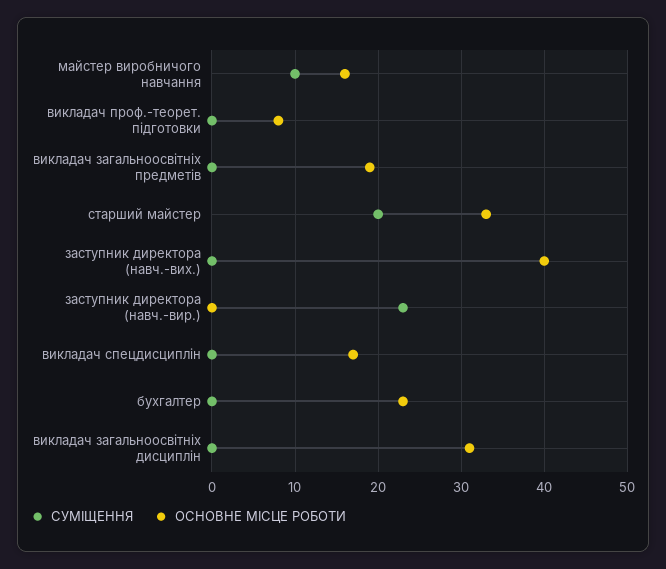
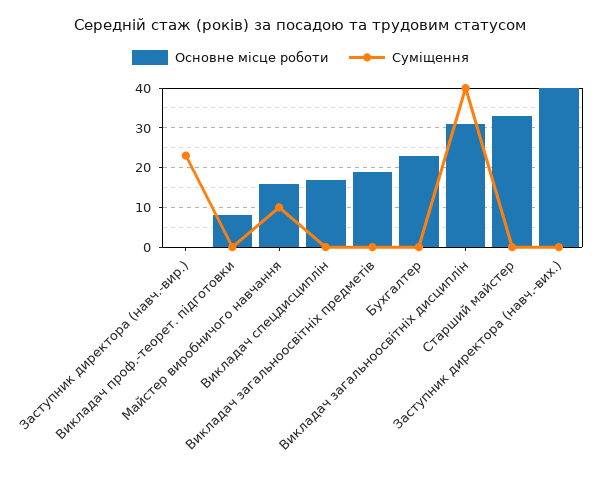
СУМІЩЕННЯ, старший майстер: 20 -> 0
СУМІЩЕННЯ, викладач загальноосвітніх дисциплін: 0 -> 40

